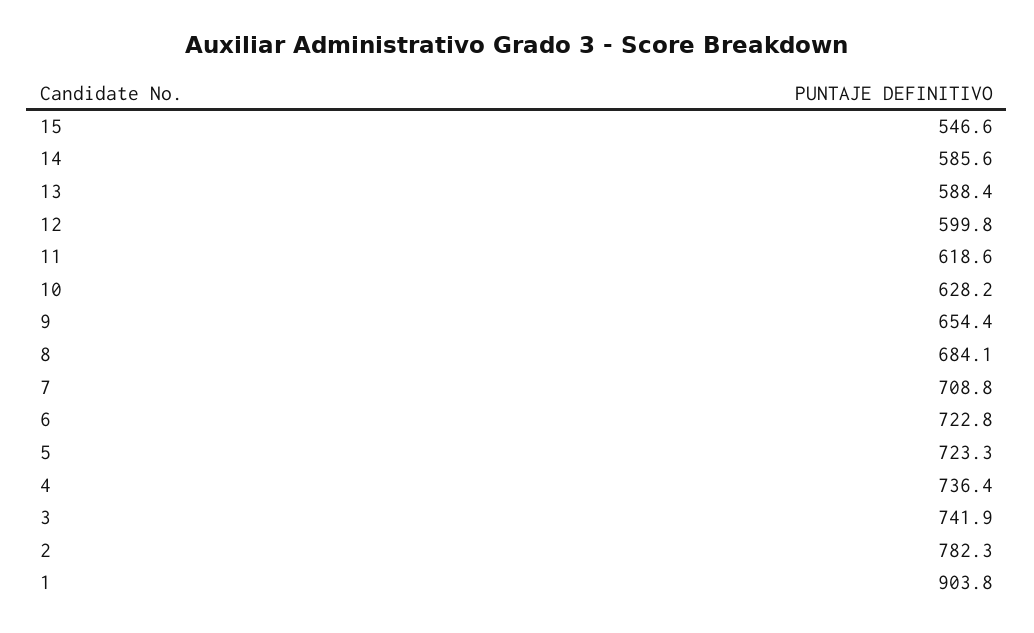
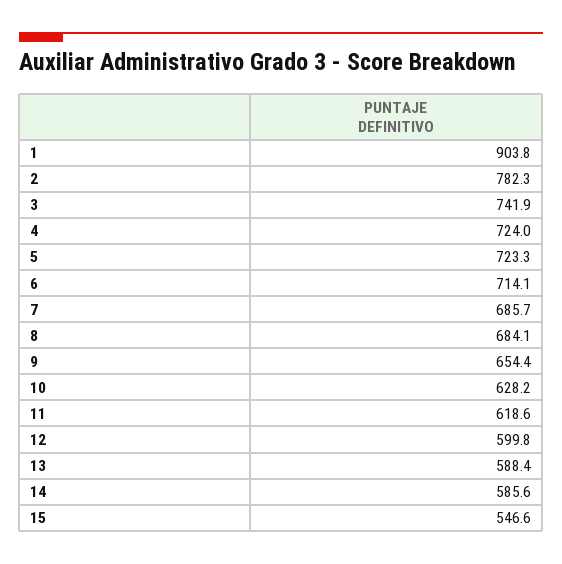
7: 708.8 -> 685.7
6: 722.8 -> 714.1
4: 736.4 -> 724

